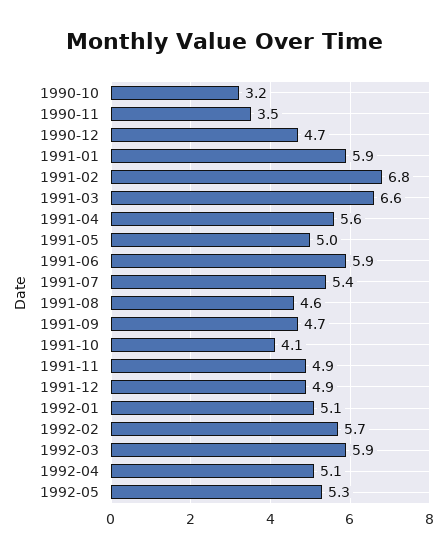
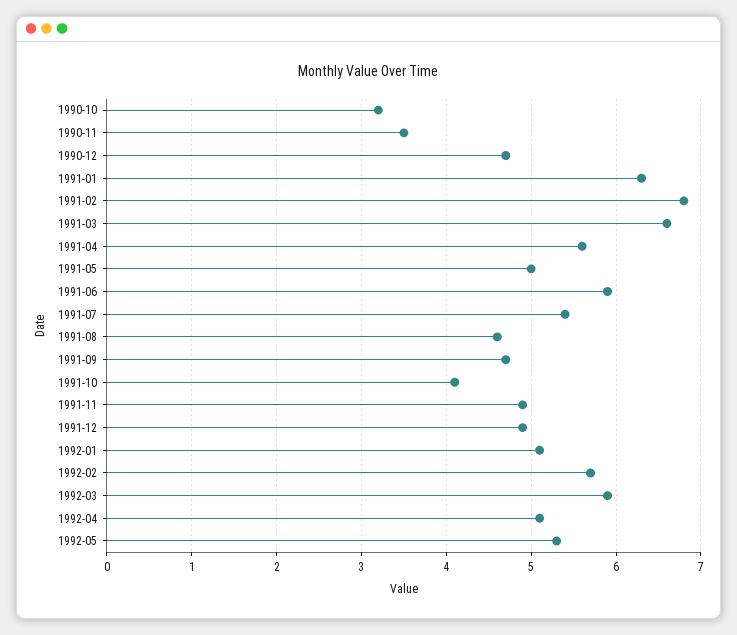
1991-01: 5.9 -> 6.3

